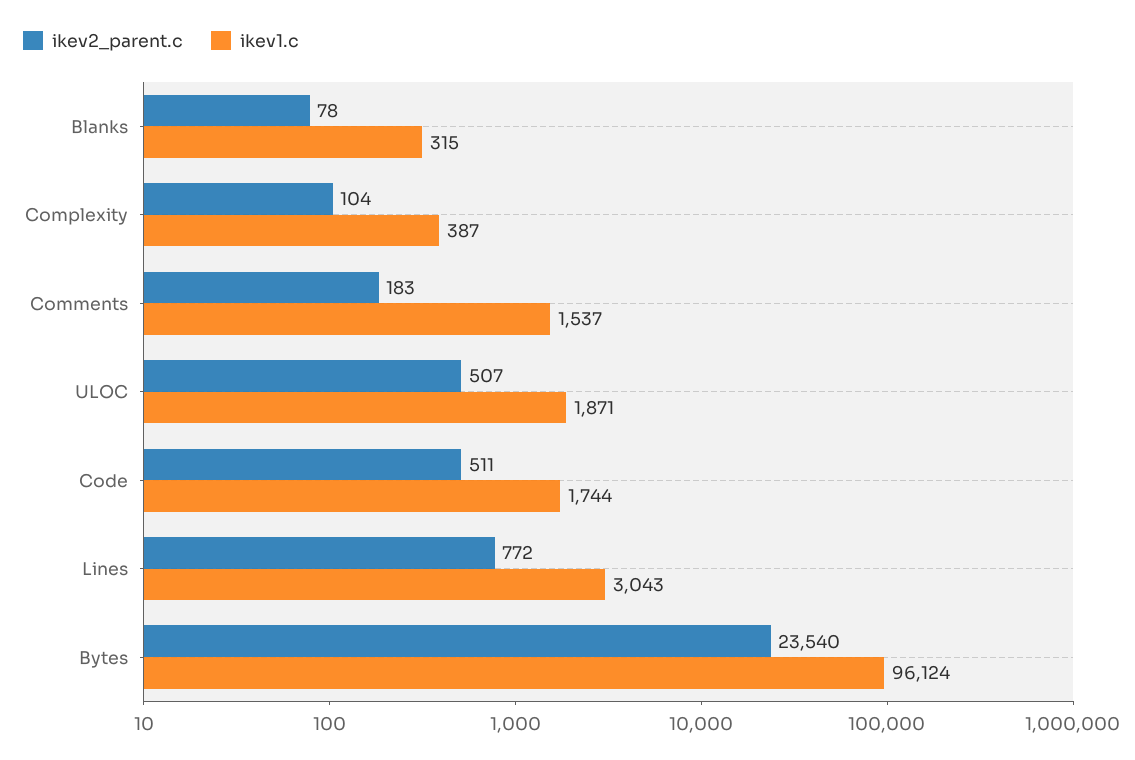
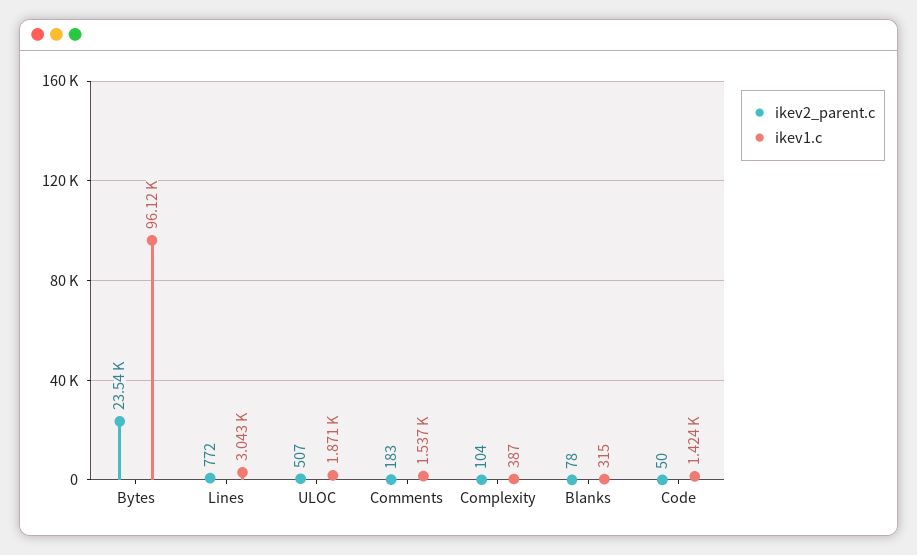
ikev2_parent.c, Code: 511 -> 50
ikev1.c, Code: 1744 -> 1424

